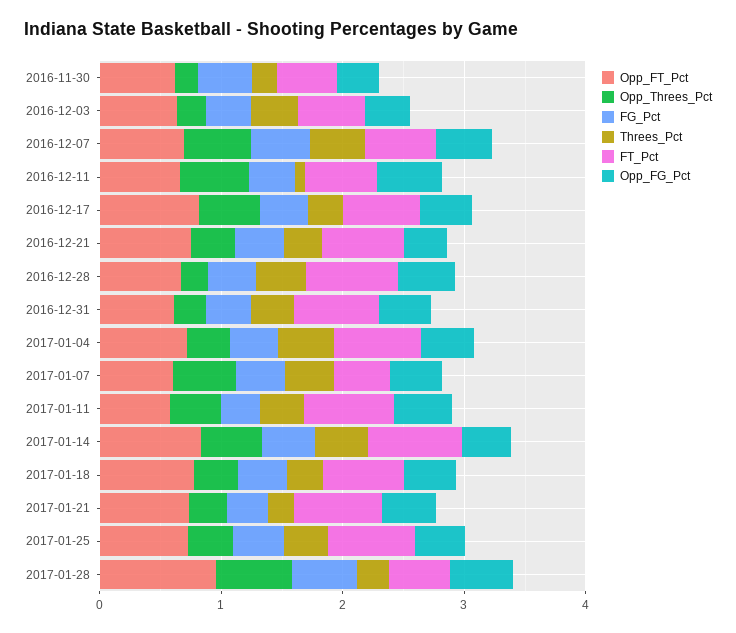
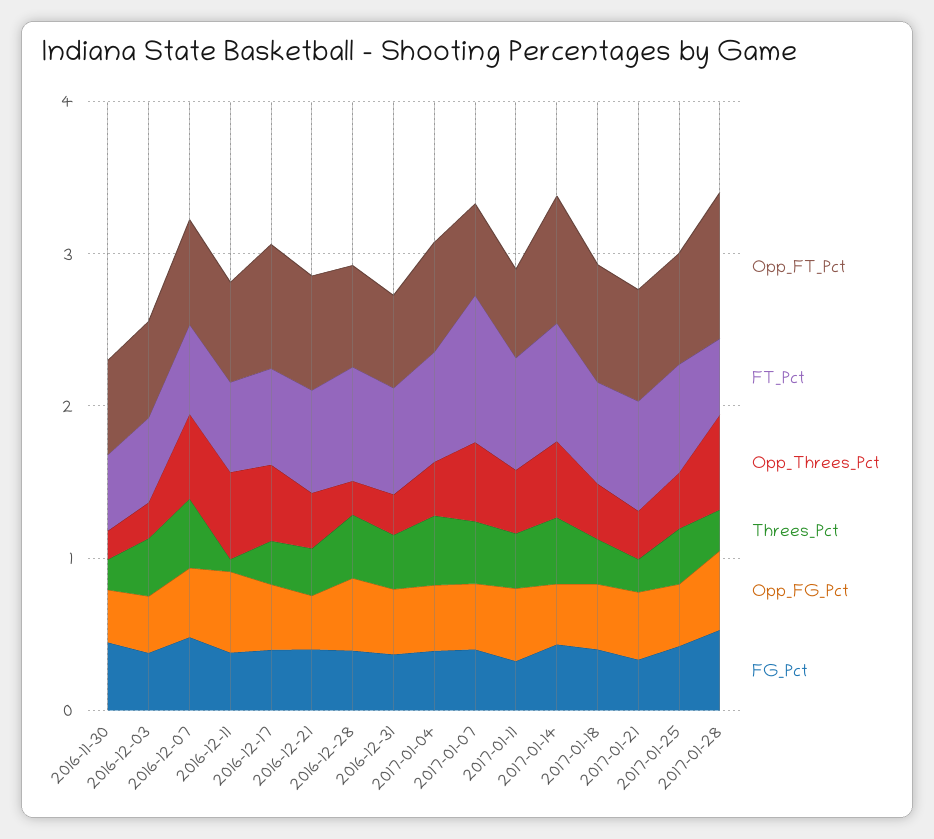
FT_Pct, 2017-01-07: 0.4 -> 1

